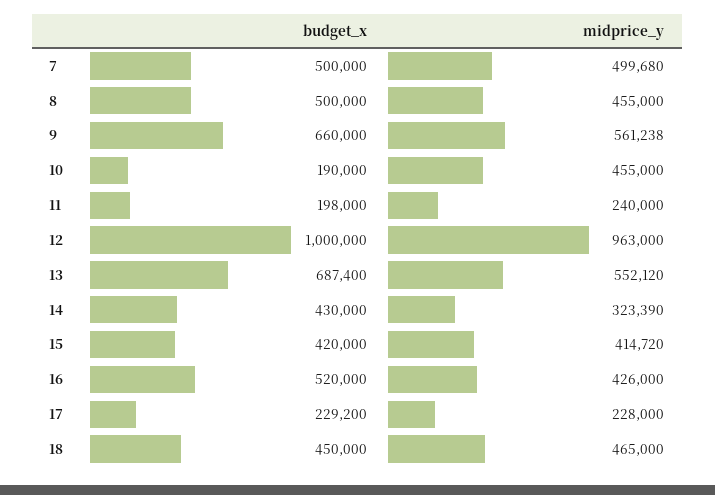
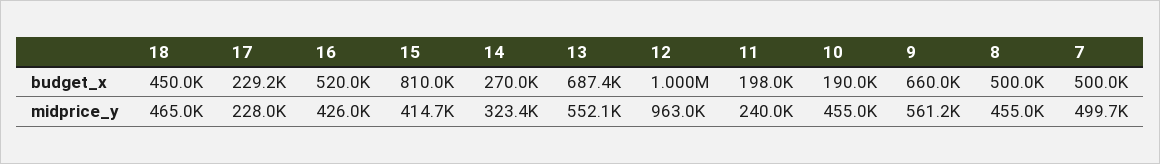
budget_x, 14: 430000 -> 270000
budget_x, 15: 420000 -> 810000

